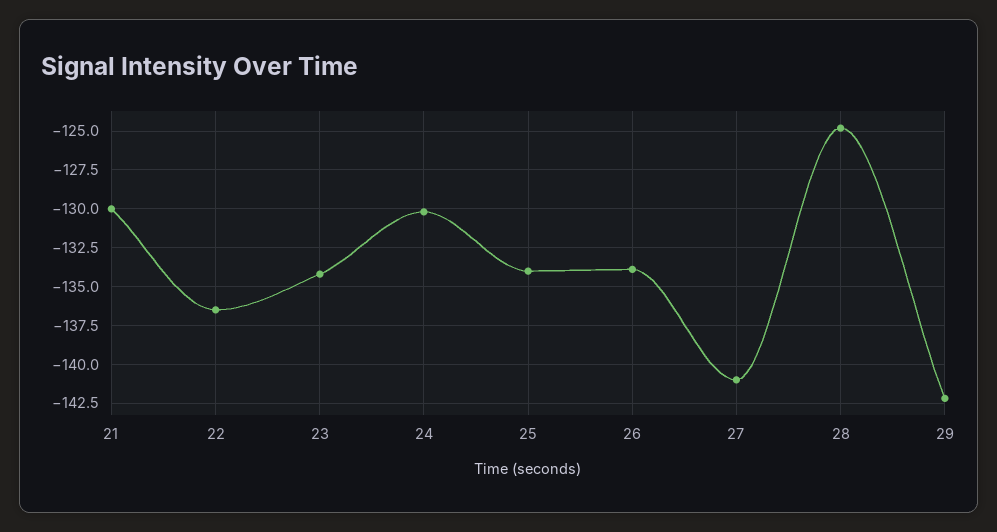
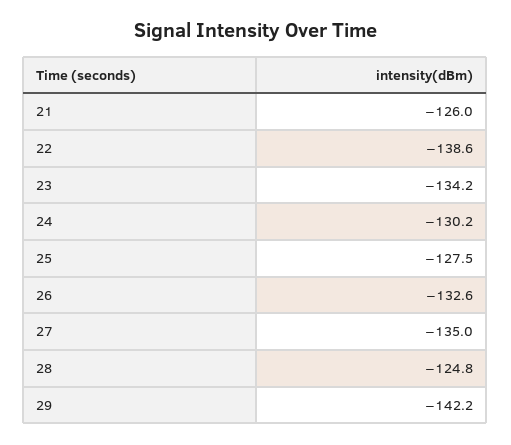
21: -130 -> -126
22: -136.5 -> -138.6
25: -134 -> -127.5
26: -134 -> -132.6
27: -141 -> -135

